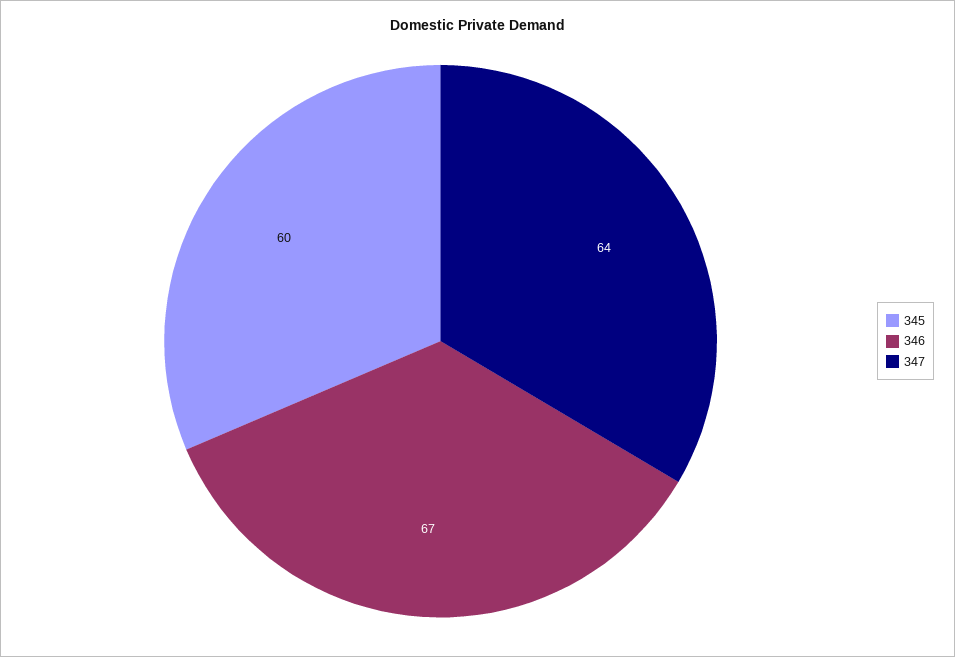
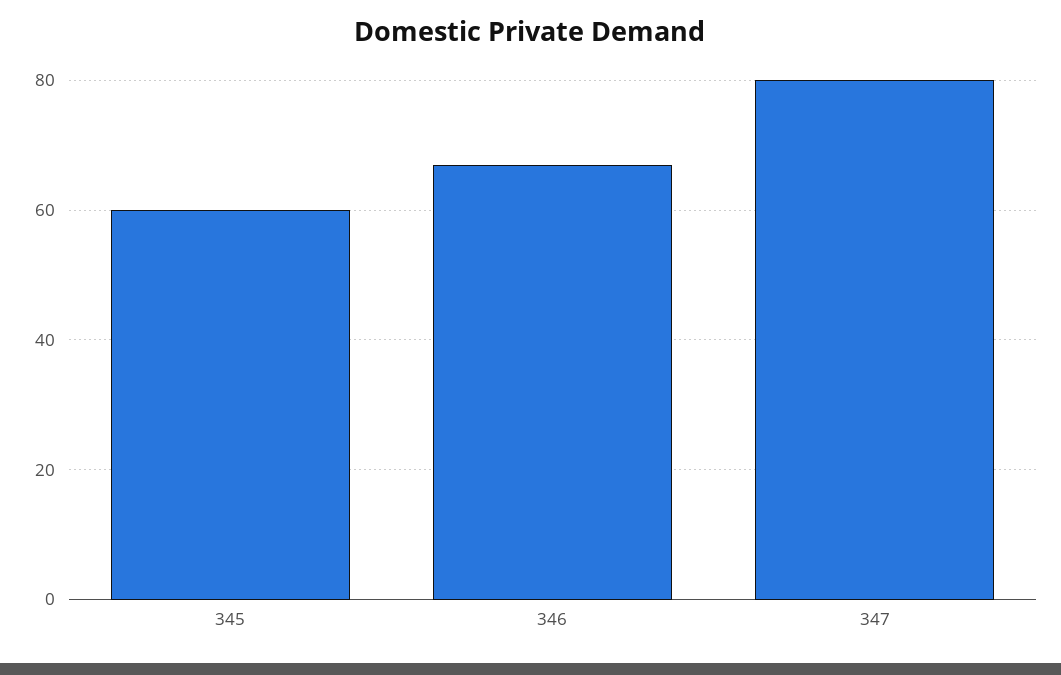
347: 64 -> 80

